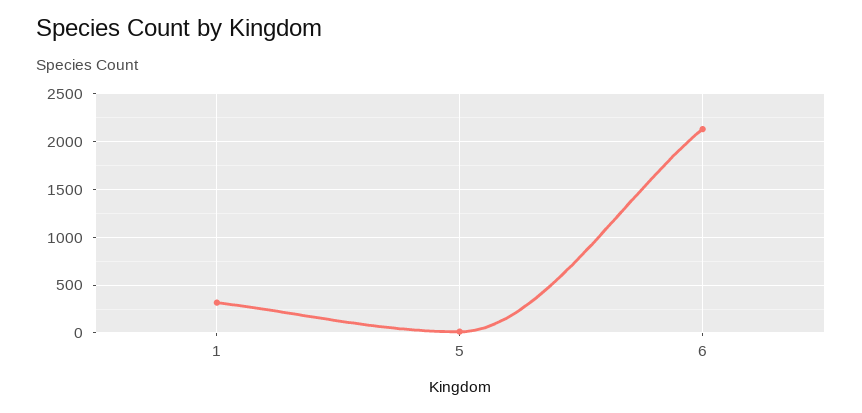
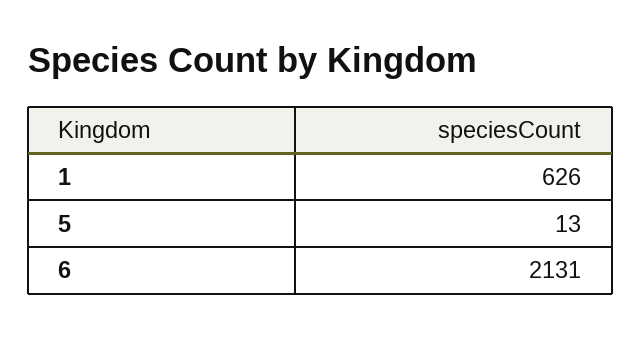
1: 300 -> 626

